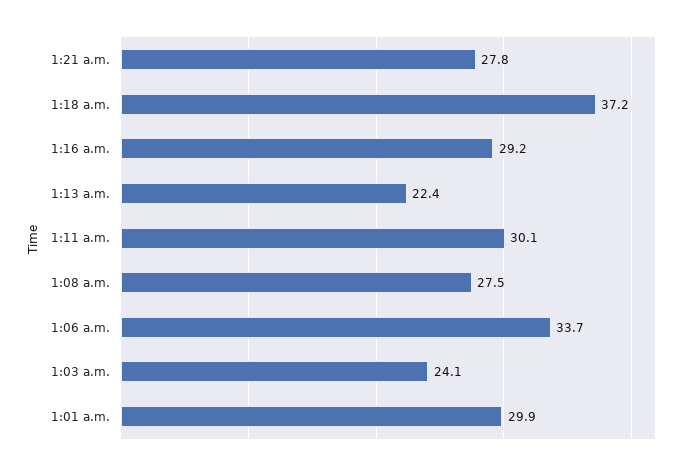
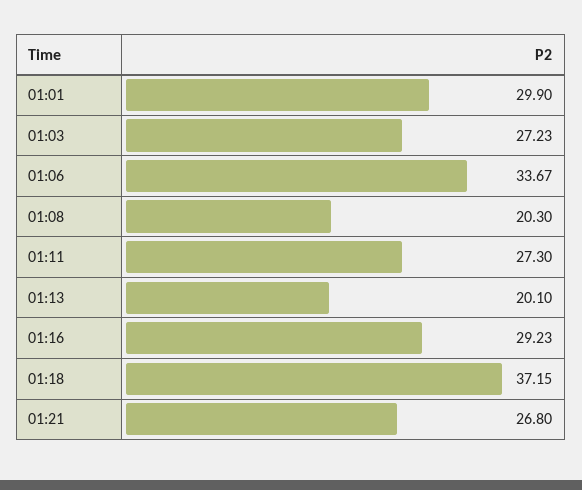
1:21 a.m.: 27.8 -> 26.8
1:13 a.m.: 22.4 -> 20.1
1:11 a.m.: 30.1 -> 27.3
1:08 a.m.: 27.5 -> 20.3
1:03 a.m.: 24.1 -> 27.23

